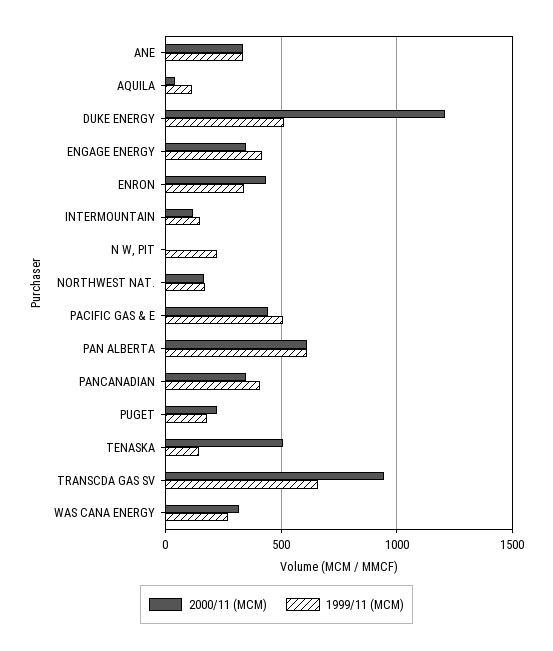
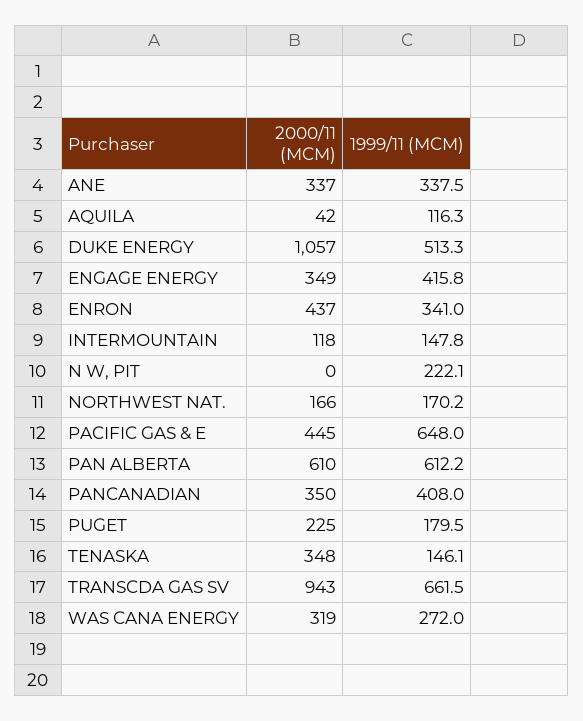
2000/11 (MCM), DUKE ENERGY: 1200 -> 1057
1999/11 (MCM), PACIFIC GAS & E: 500 -> 648
2000/11 (MCM), TENASKA: 500 -> 348

